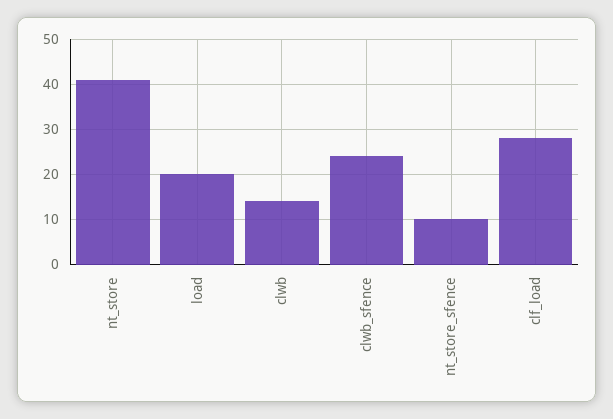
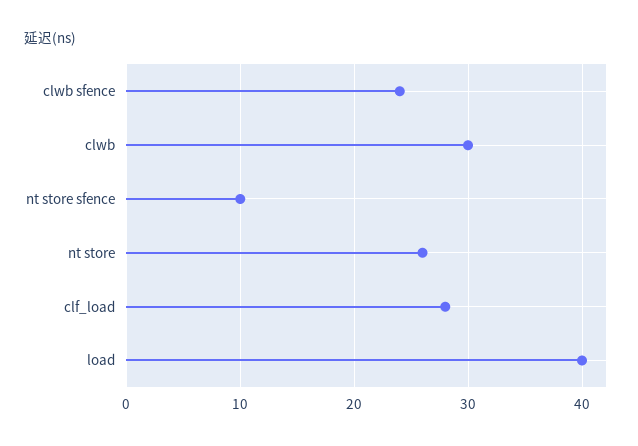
nt_store: 40 -> 26
load: 20 -> 40
clwb: 15 -> 30

